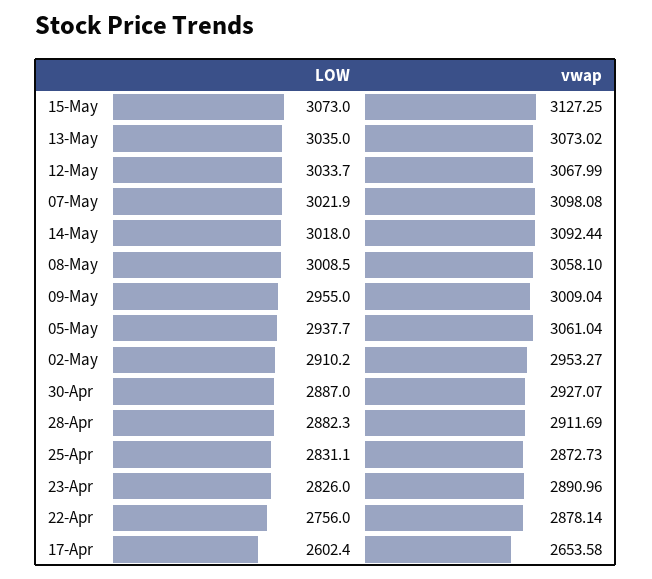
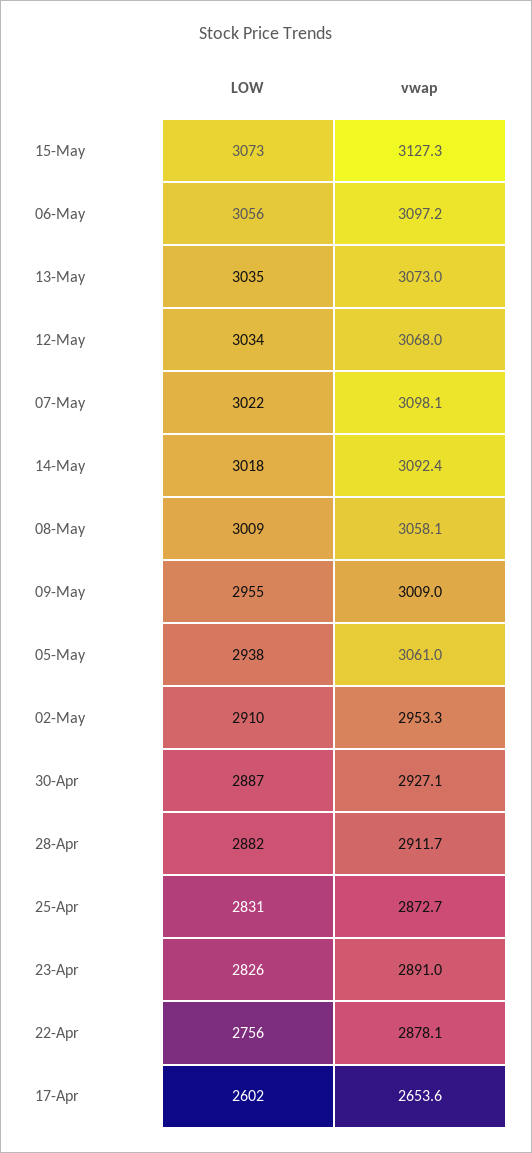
LOW, 06-May: none -> 3056
vwap, 06-May: none -> 3097.2

